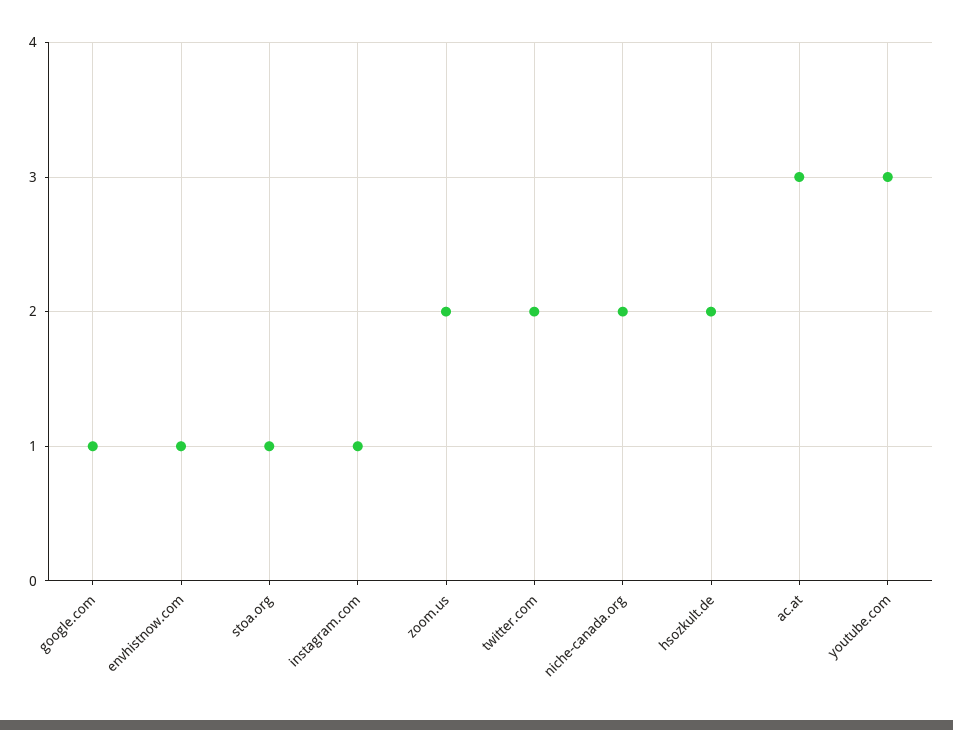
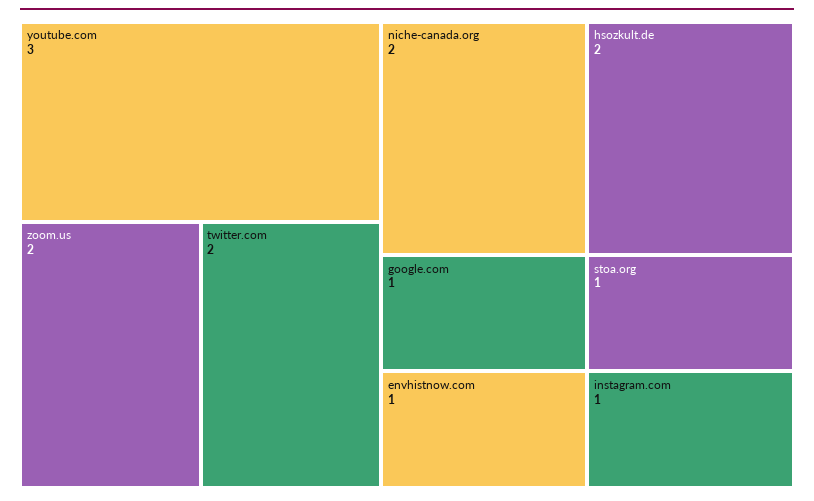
ac.at: 3 -> none

